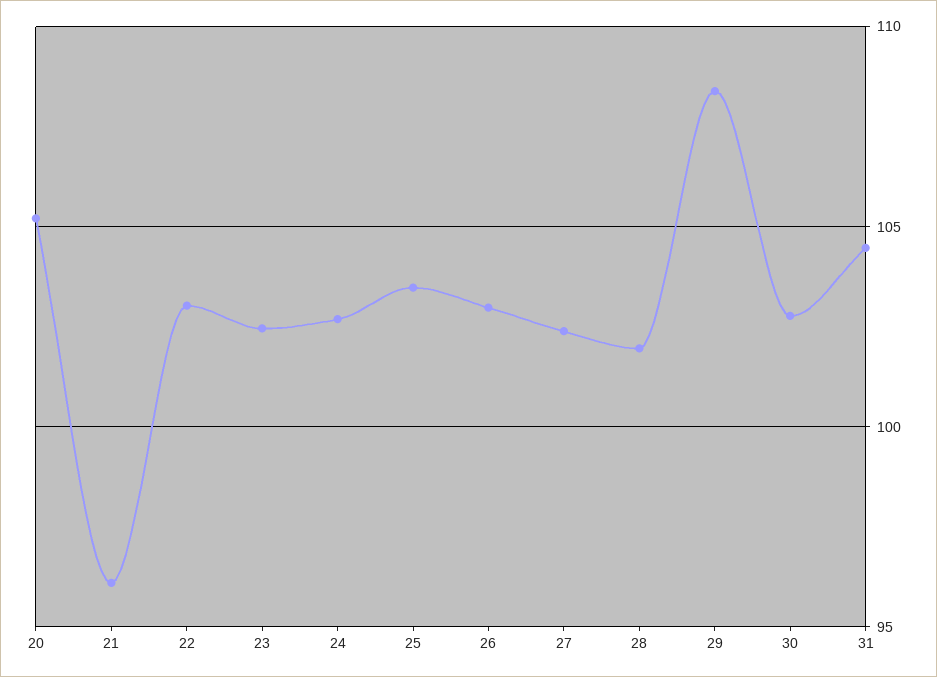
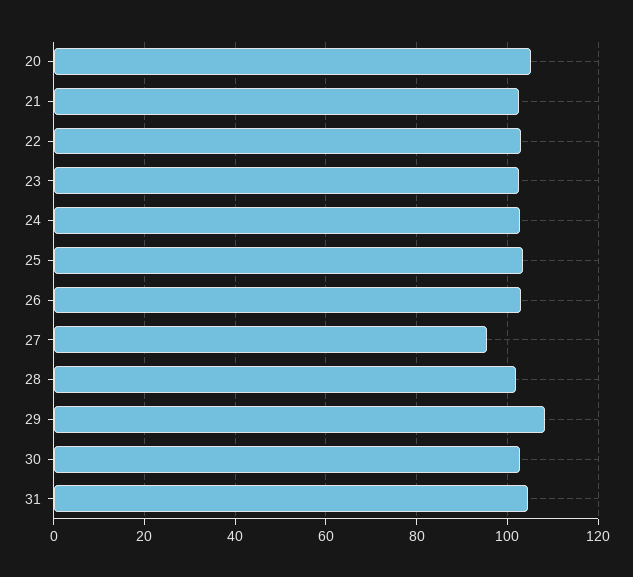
21: 96 -> 102
27: 102.5 -> 96

